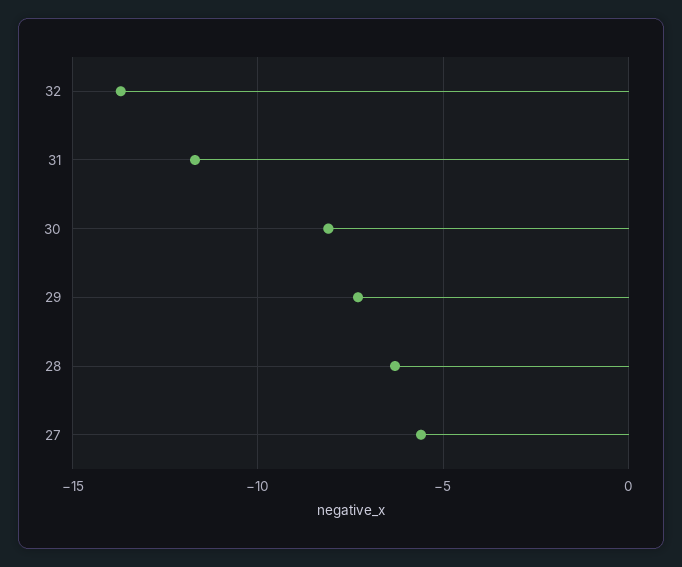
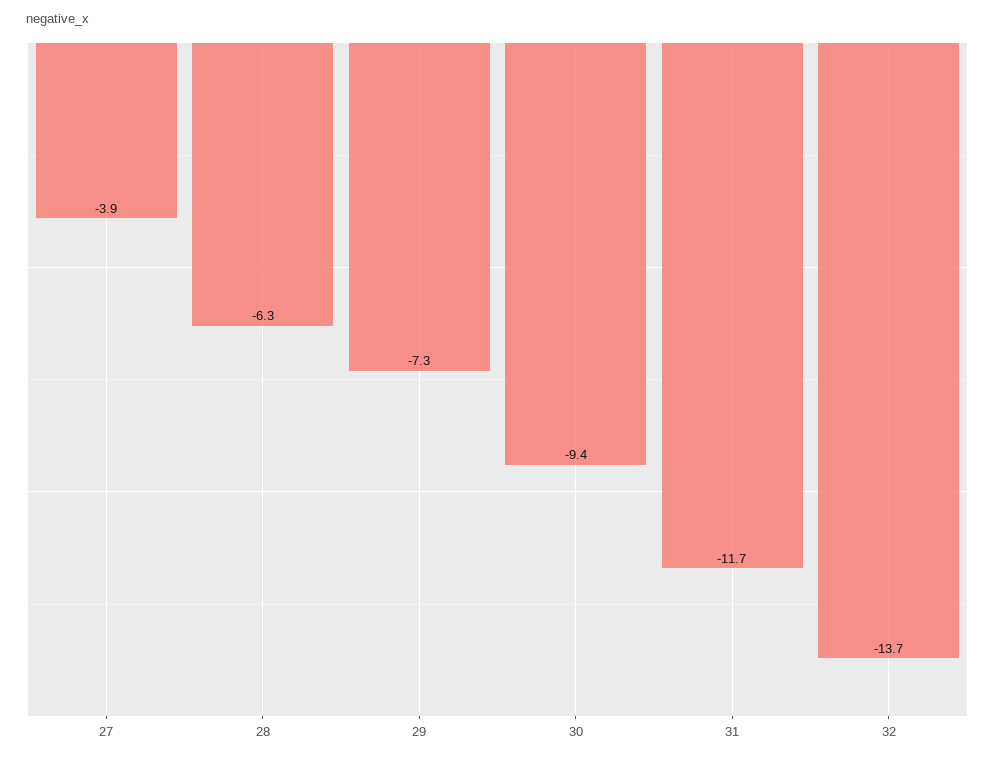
30: -8 -> -9.4
27: -5.5 -> -3.9

